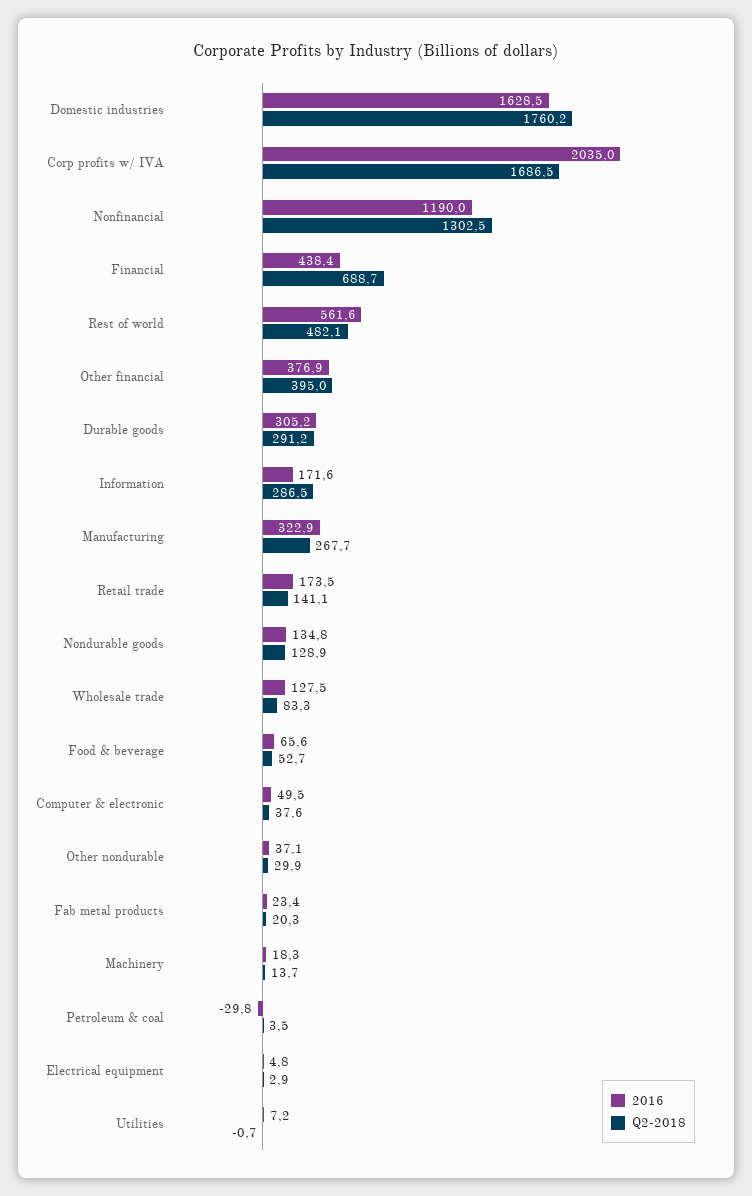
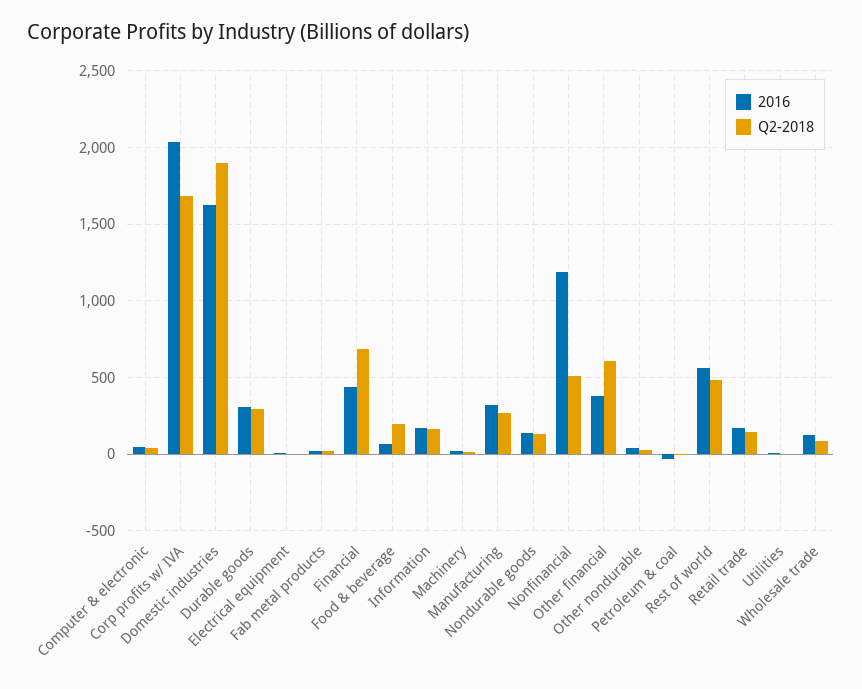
Q2-2018, Domestic industries: 1760.2 -> 1900
Q2-2018, Nonfinancial: 1302.5 -> 500
Q2-2018, Other financial: 395 -> 600
Q2-2018, Information: 286.5 -> 150
Q2-2018, Food & beverage: 52.7 -> 200

